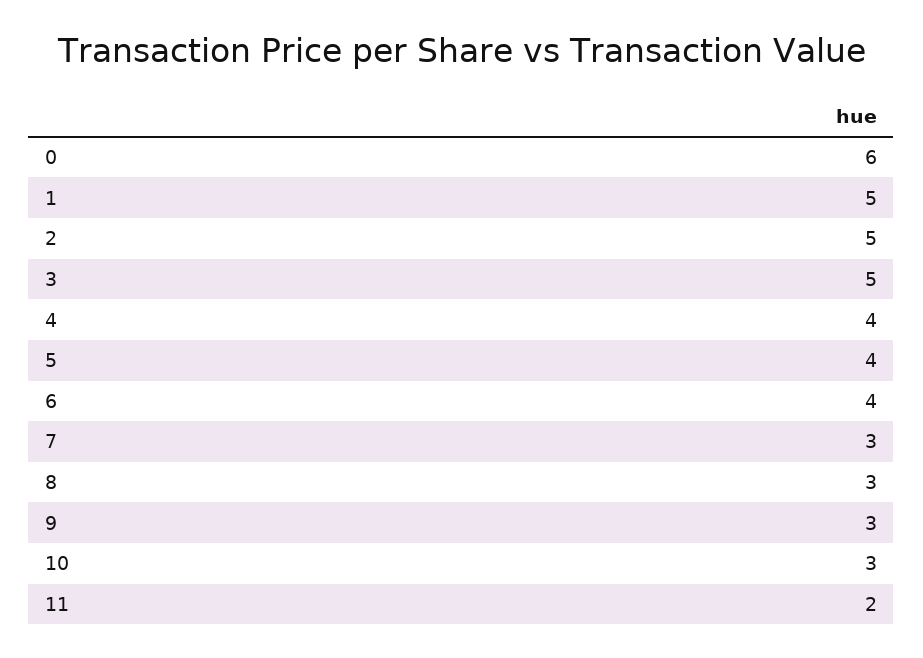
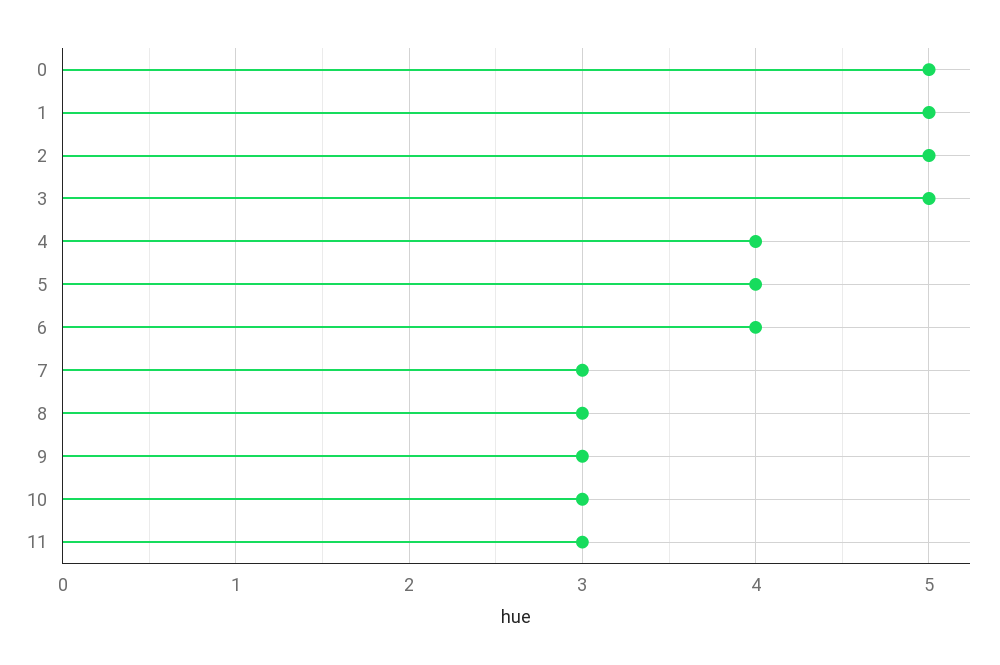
0: 6 -> 5
11: 2 -> 3

